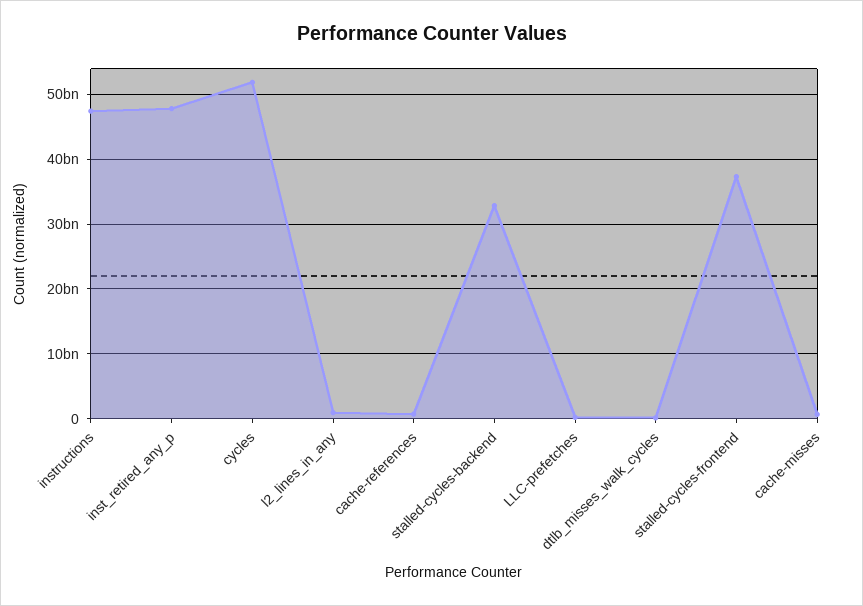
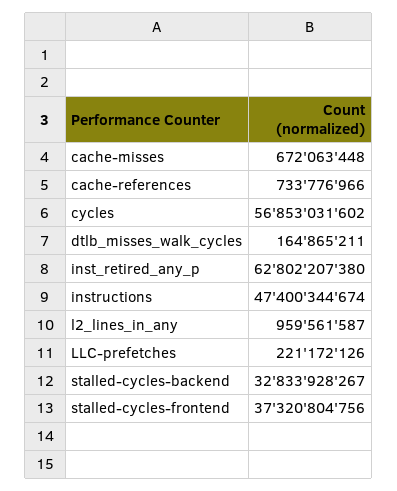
inst_retired_any_p: 48000000000 -> 62802207380
cycles: 52000000000 -> 56853031602

